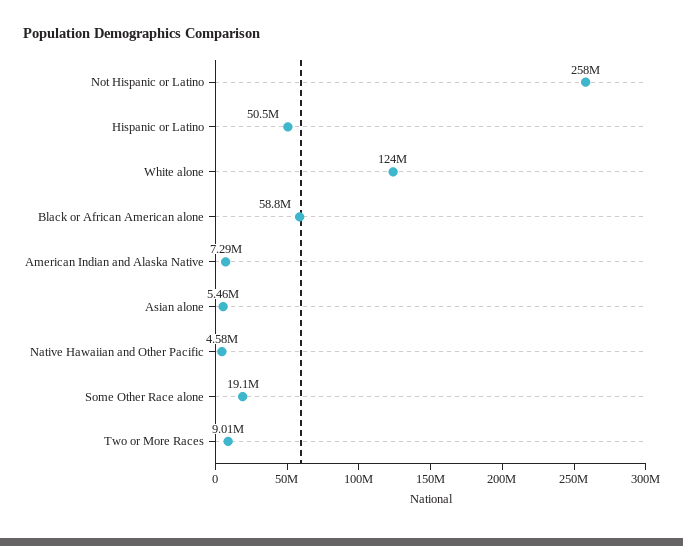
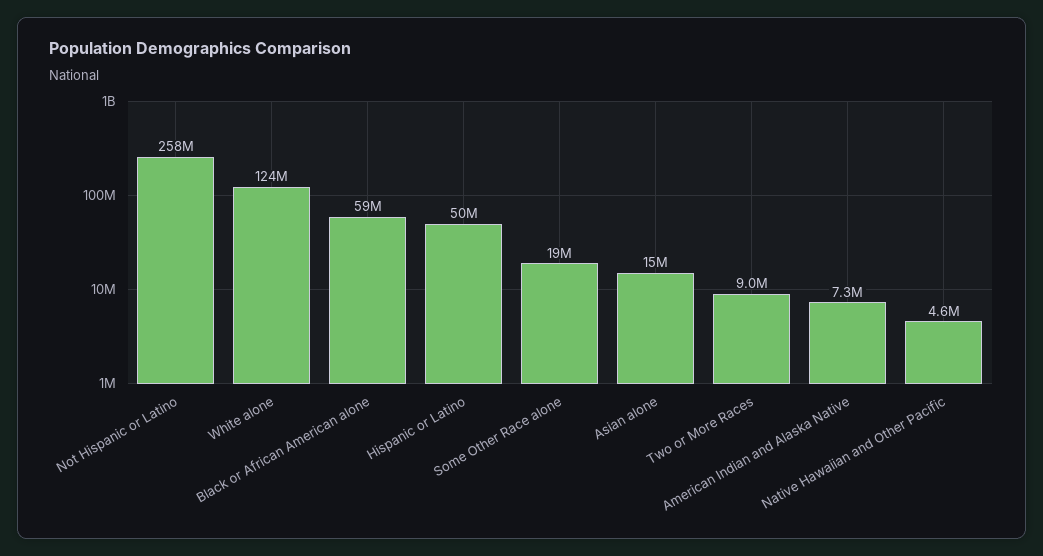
Asian alone: 5460000 -> 15000000

